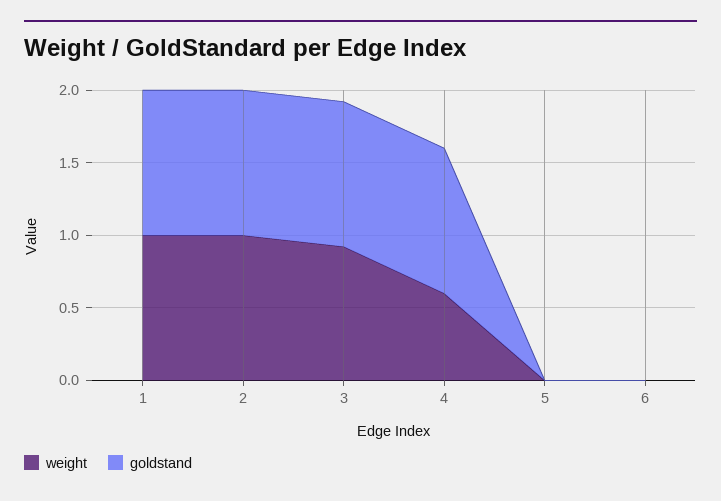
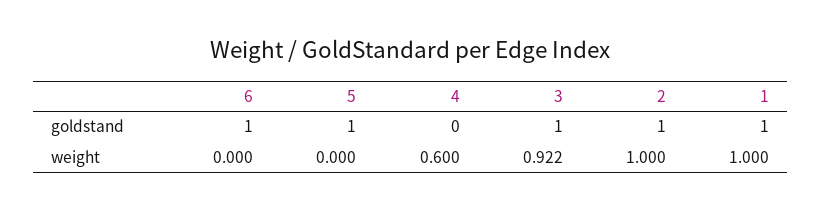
goldstand, 4: 1 -> 0
goldstand, 5: 0 -> 1
goldstand, 6: 0 -> 1

